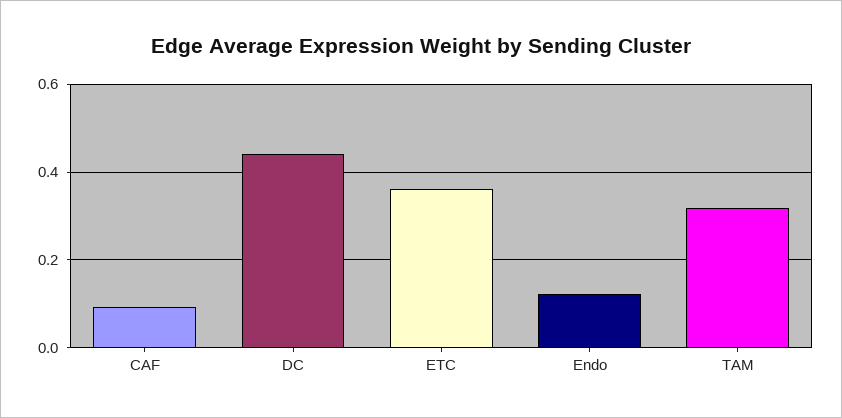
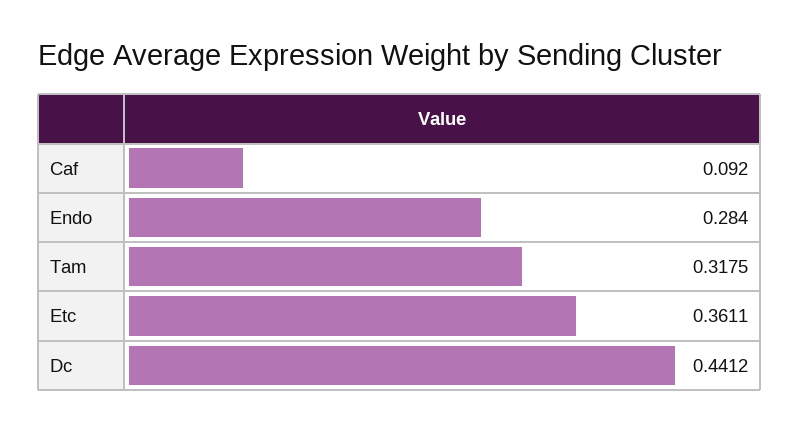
Endo: 0.12 -> 0.284

